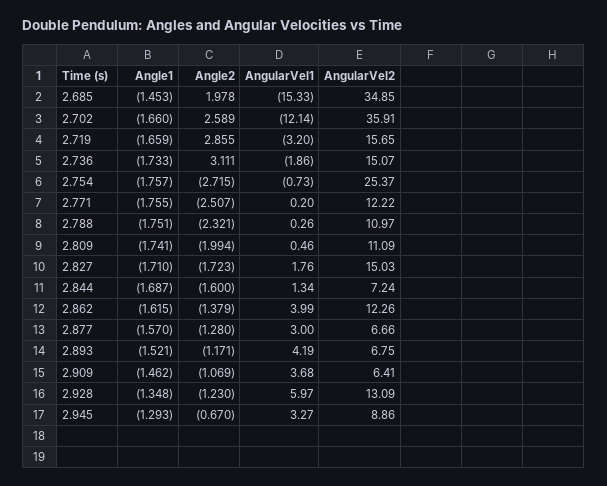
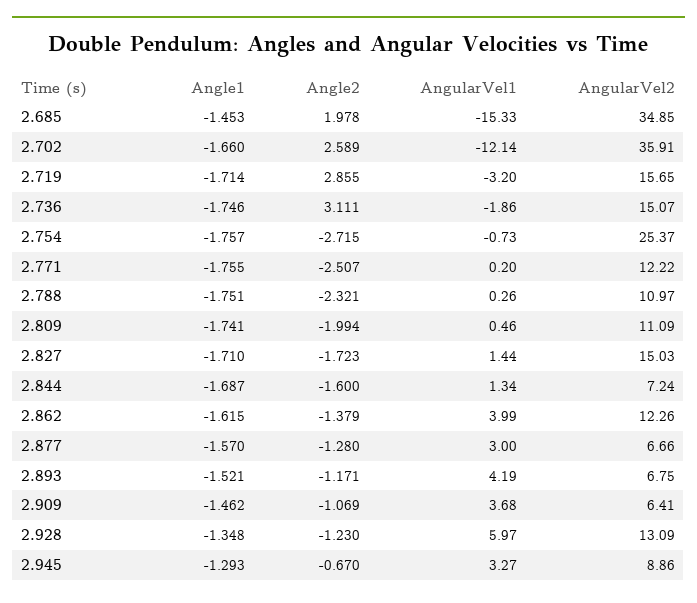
Angle1, 2.719: -1.659 -> -1.714
Angle1, 2.736: -1.733 -> -1.746
AngularVel1, 2.827: 1.76 -> 1.44

